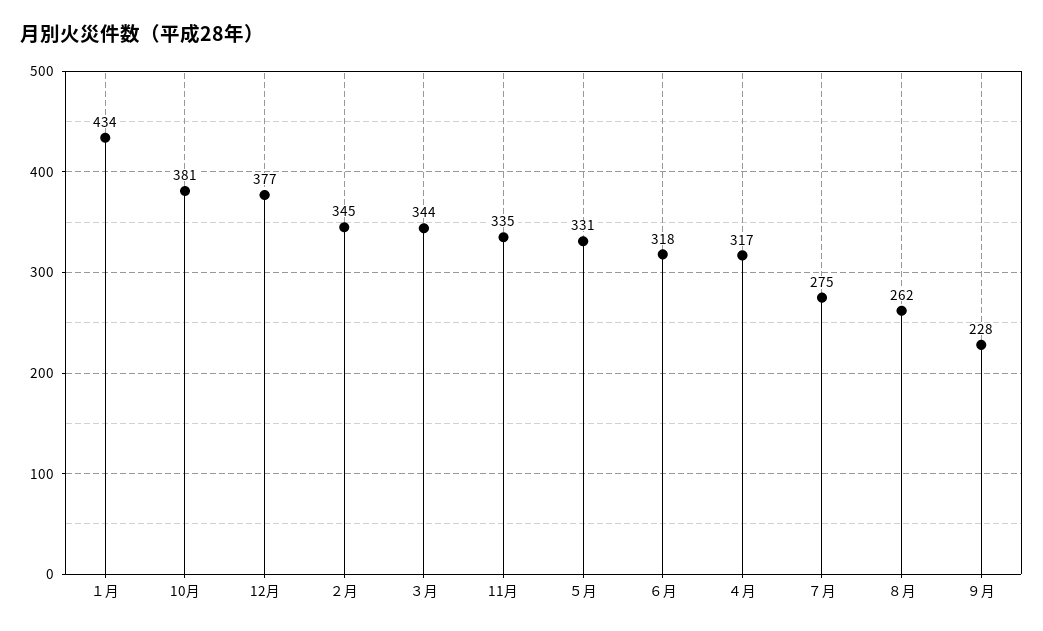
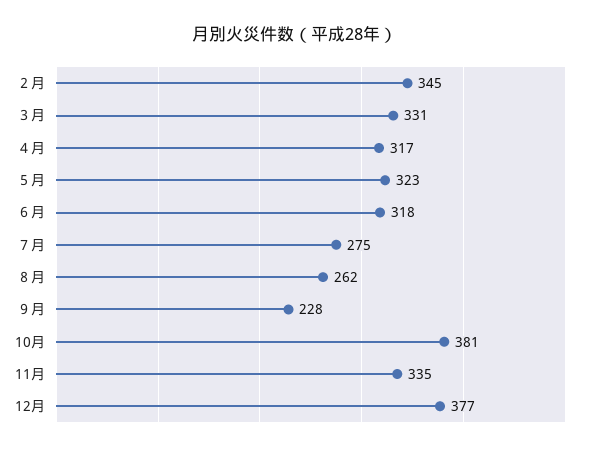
１月: 434 -> none
３月: 344 -> 331
５月: 331 -> 323

